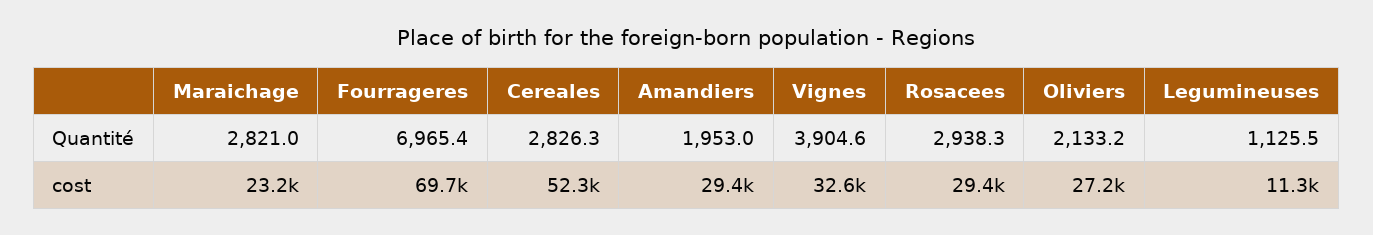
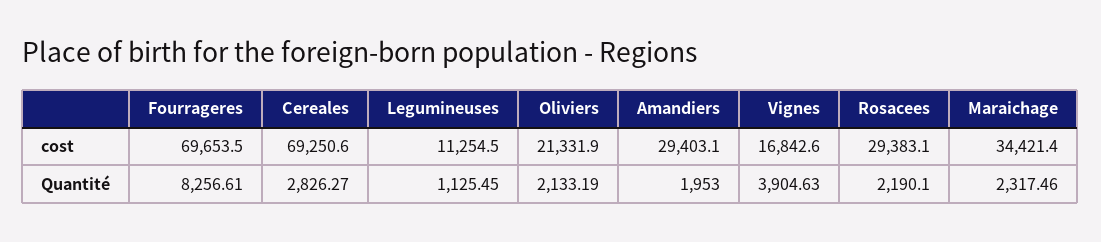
Maraichage, Quantité: 2821 -> 2317.46
Fourrageres, Quantité: 6965.4 -> 8256.61
Rosacees, Quantité: 2938.3 -> 2190.1
Maraichage, cost: 23200 -> 34421.4
Cereales, cost: 52300 -> 69250.6
Vignes, cost: 32600 -> 16842.6
Oliviers, cost: 27200 -> 21331.9

